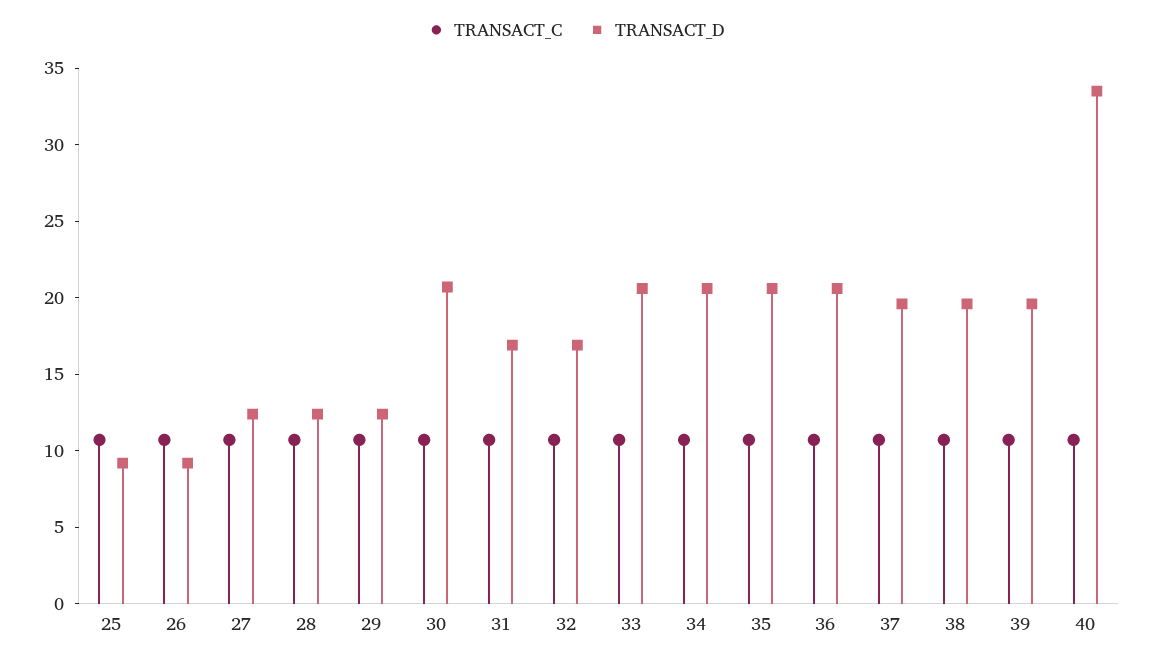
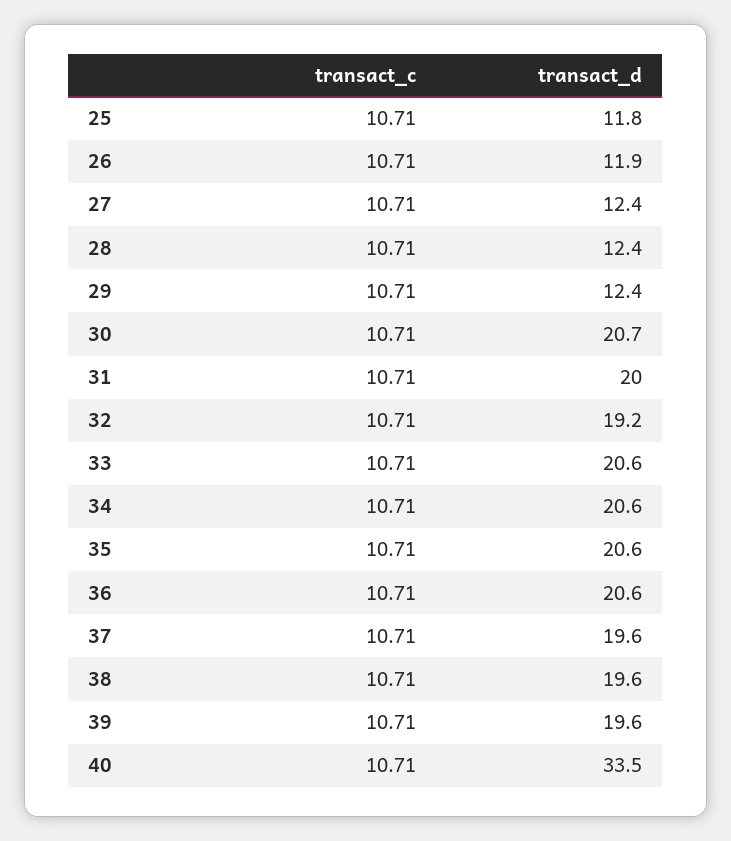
TRANSACT_D, 25: 9 -> 11.8
TRANSACT_D, 26: 9 -> 11.9
TRANSACT_D, 31: 17 -> 20
TRANSACT_D, 32: 17 -> 19.2

